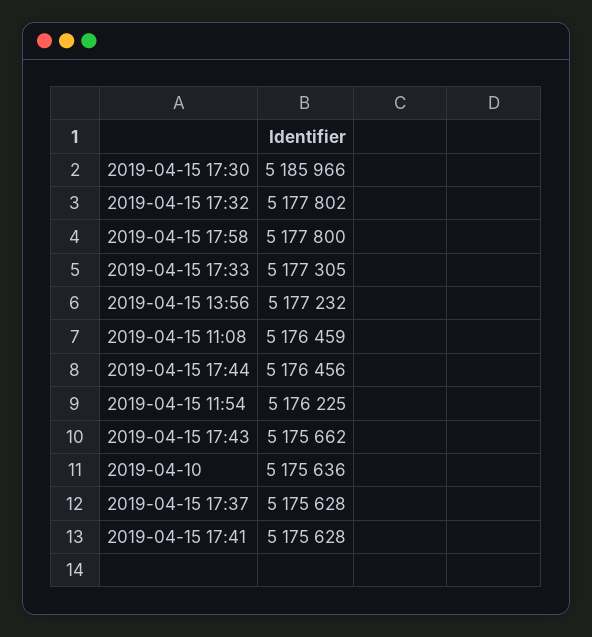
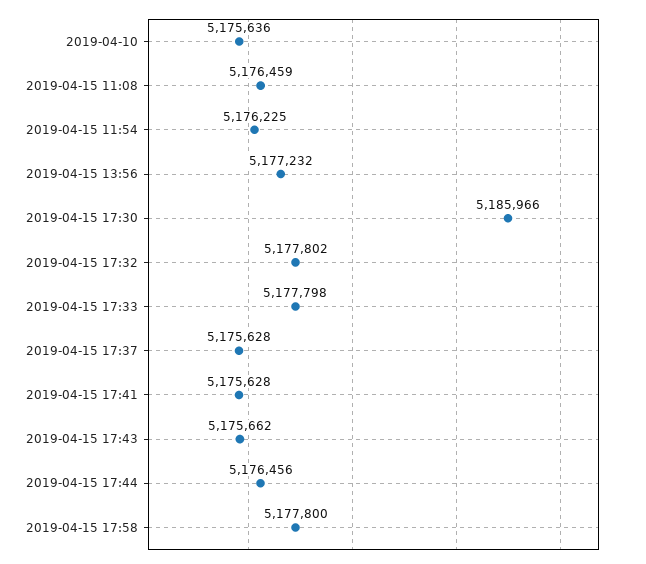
2019-04-15 17:33: 5177305 -> 5177798

